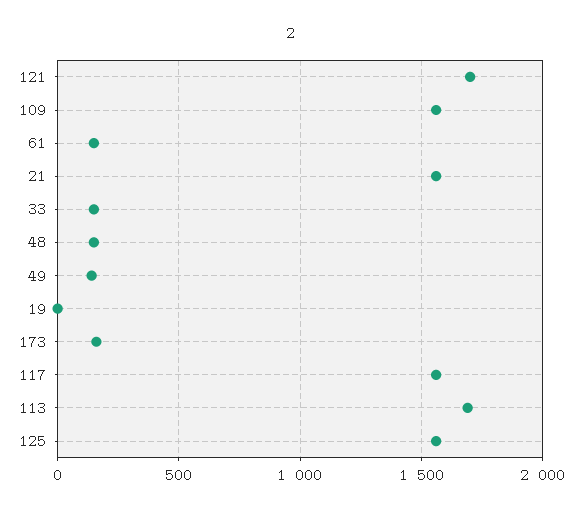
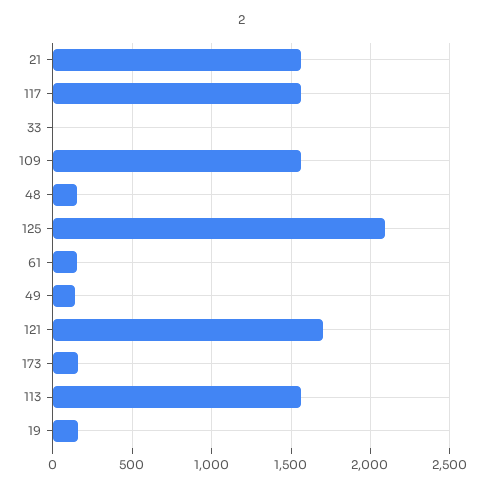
33: 150 -> 0
19: 0 -> 150
113: 1700 -> 1550
125: 1550 -> 2100

